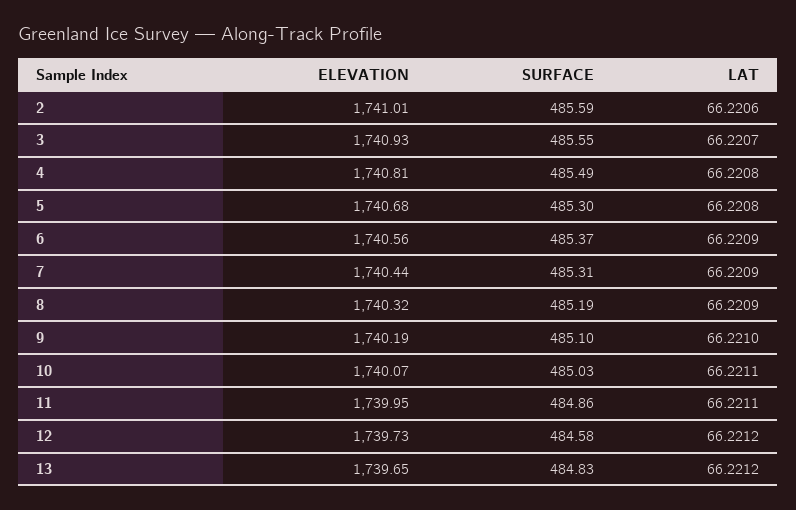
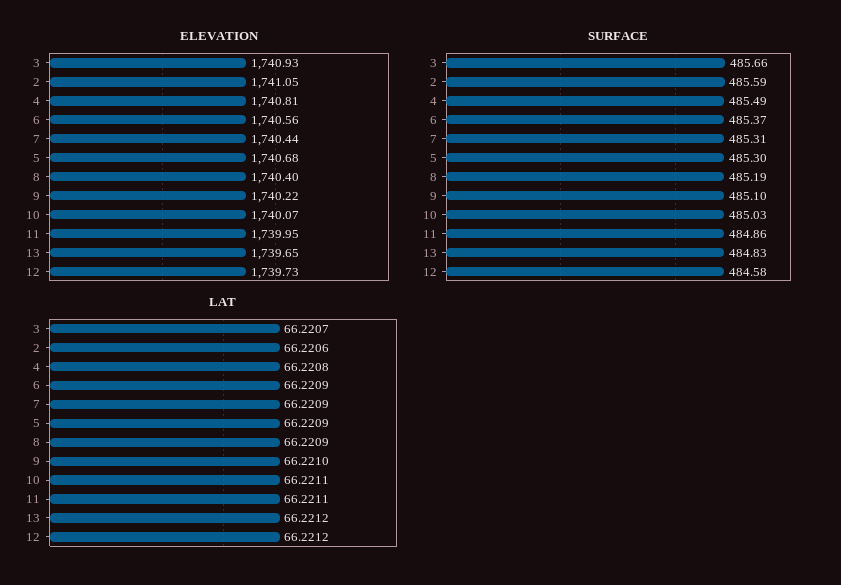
ELEVATION, 2: 1741.01 -> 1741.05
SURFACE, 3: 485.55 -> 485.66
LAT, 5: 66.2208 -> 66.2209
ELEVATION, 8: 1740.32 -> 1740.4
ELEVATION, 9: 1740.19 -> 1740.22

